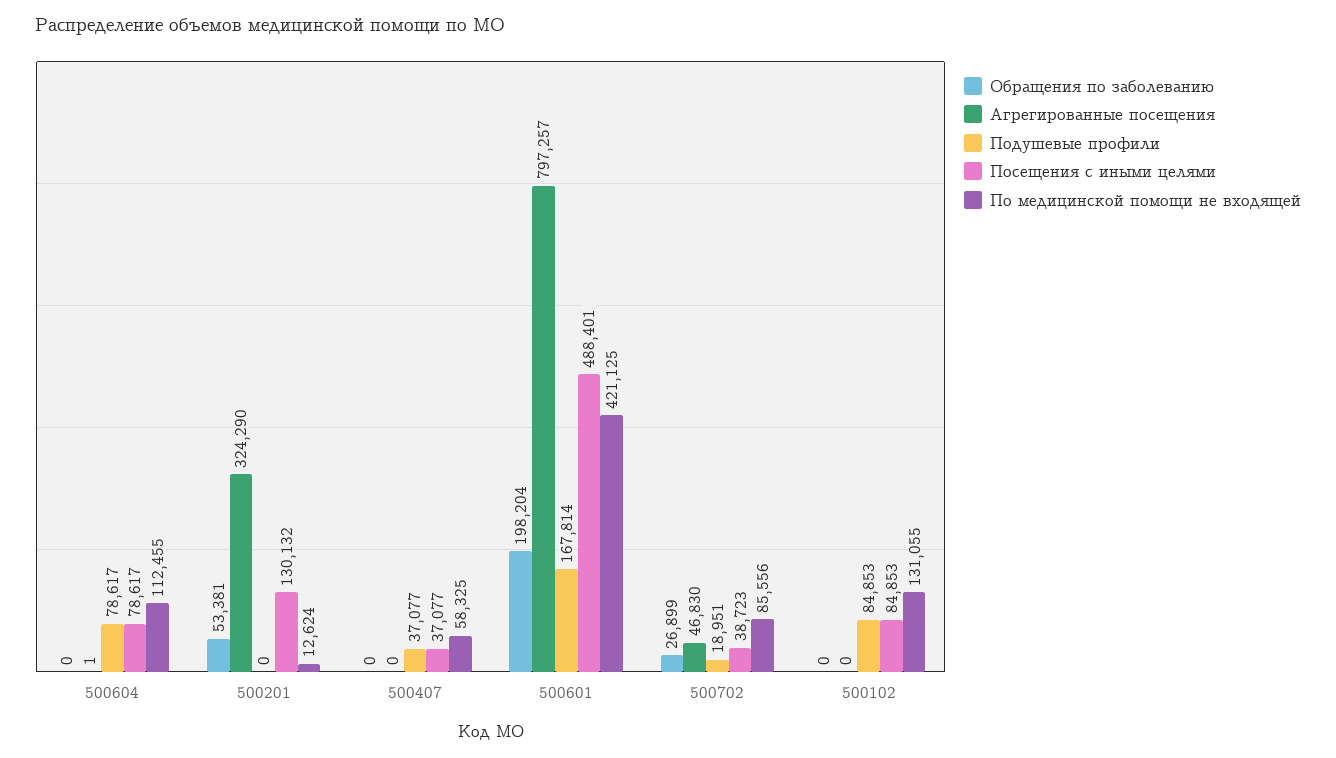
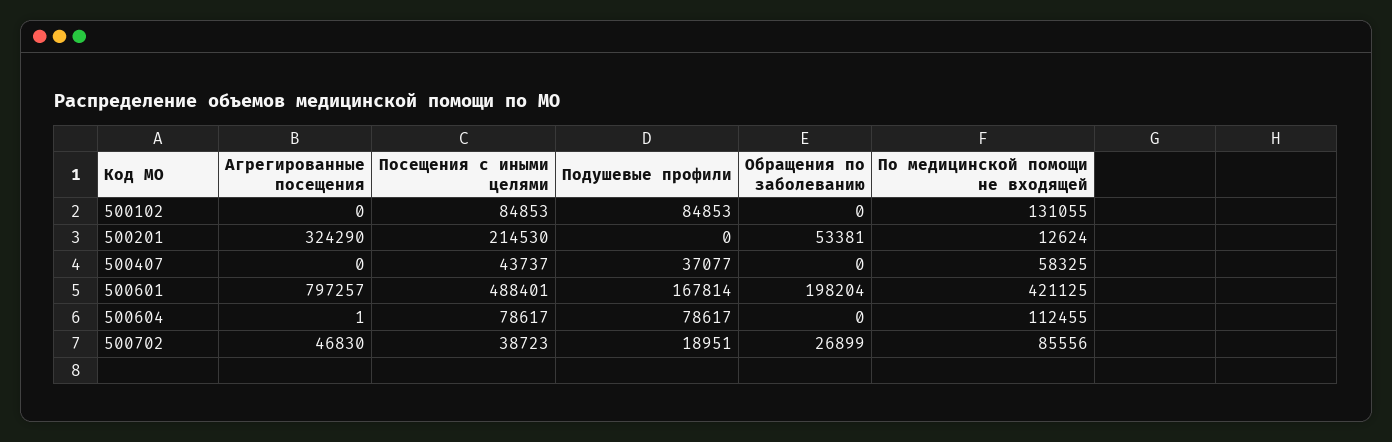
Посещения с иными целями, 500201: 130132 -> 214530
Посещения с иными целями, 500407: 37077 -> 43737

